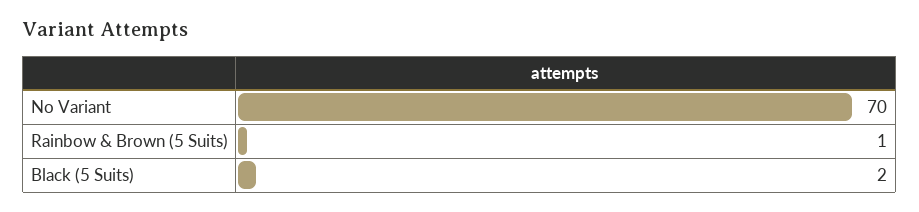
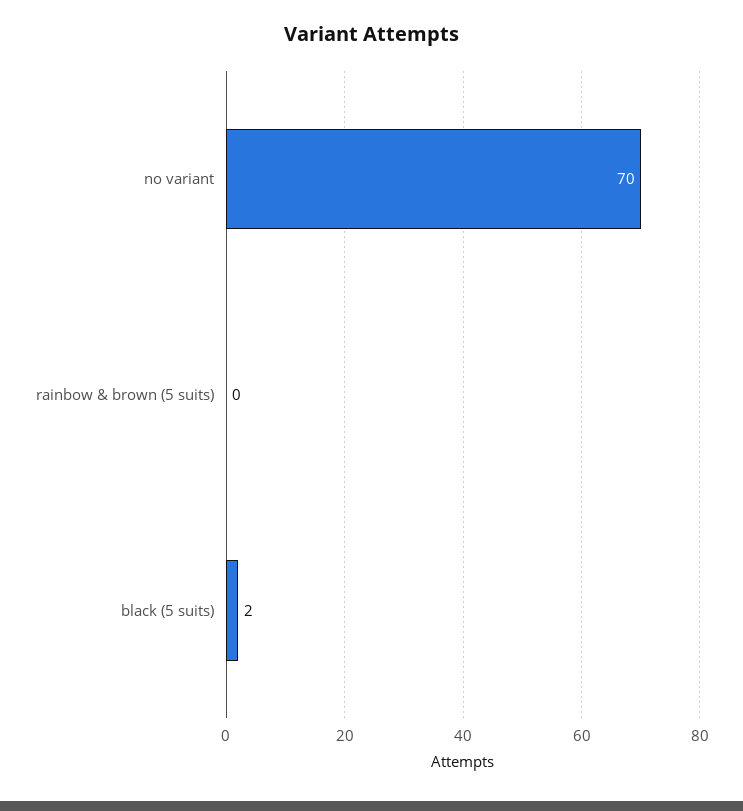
Rainbow & Brown (5 Suits): 1 -> 0

